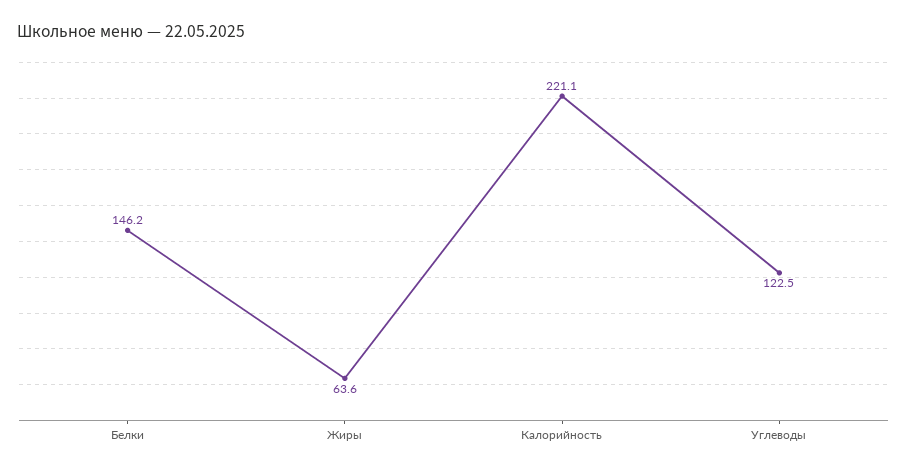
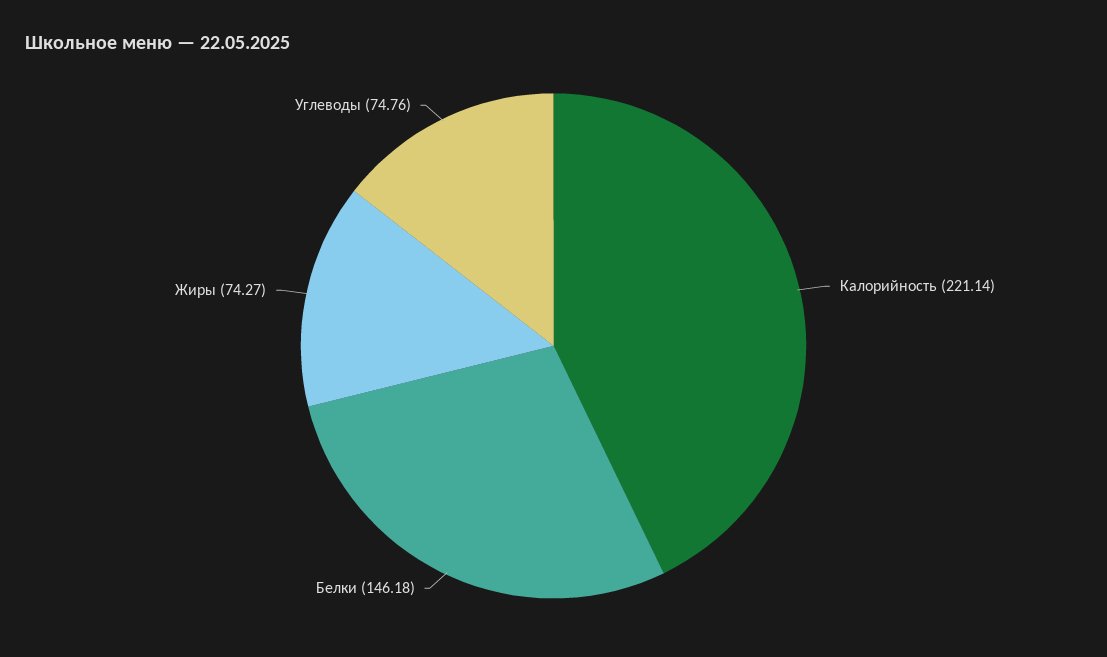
Жиры: 63.6 -> 74.27
Углеводы: 122.5 -> 74.76

